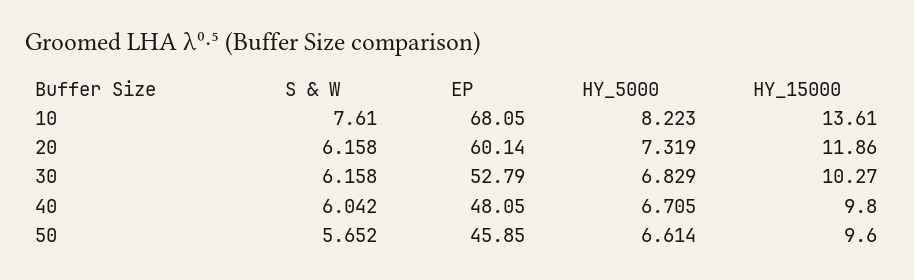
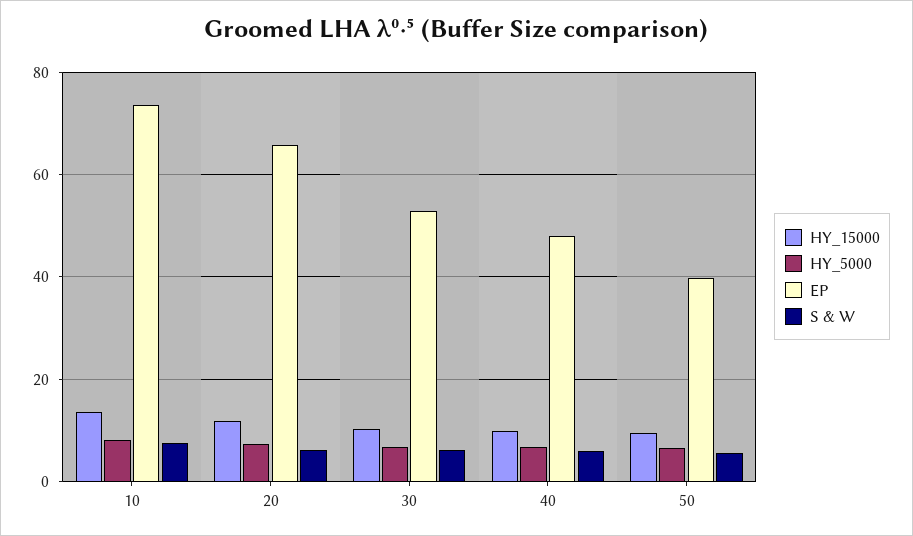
EP, 10: 68.05 -> 74
EP, 20: 60.14 -> 66
EP, 50: 45.85 -> 40

